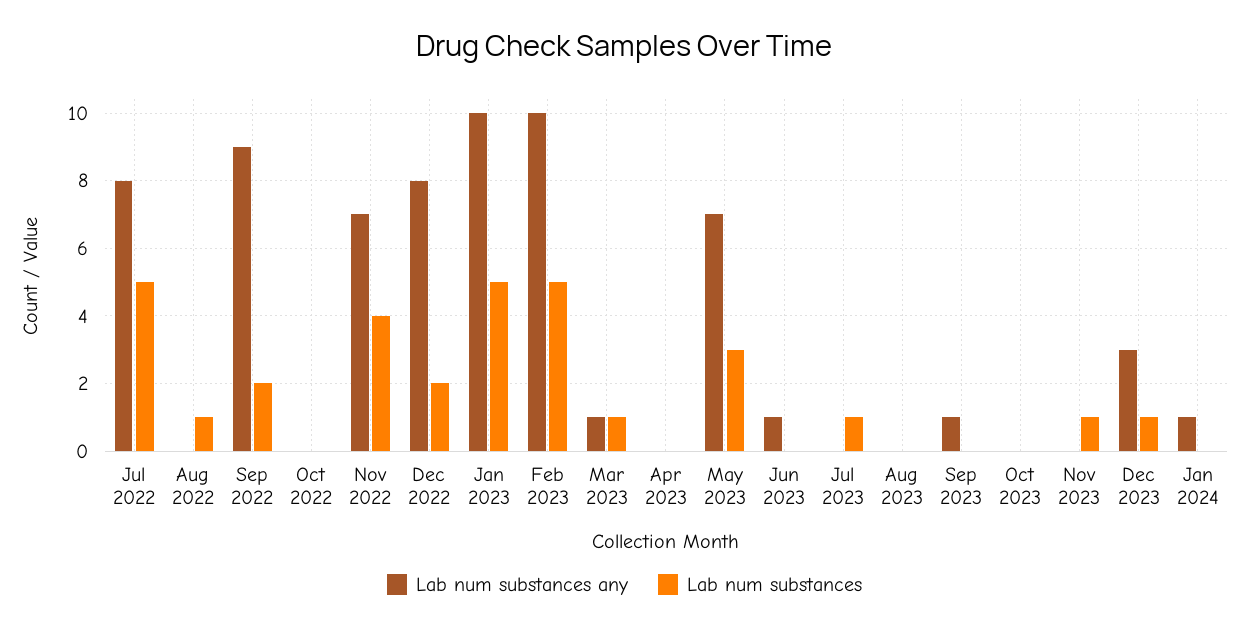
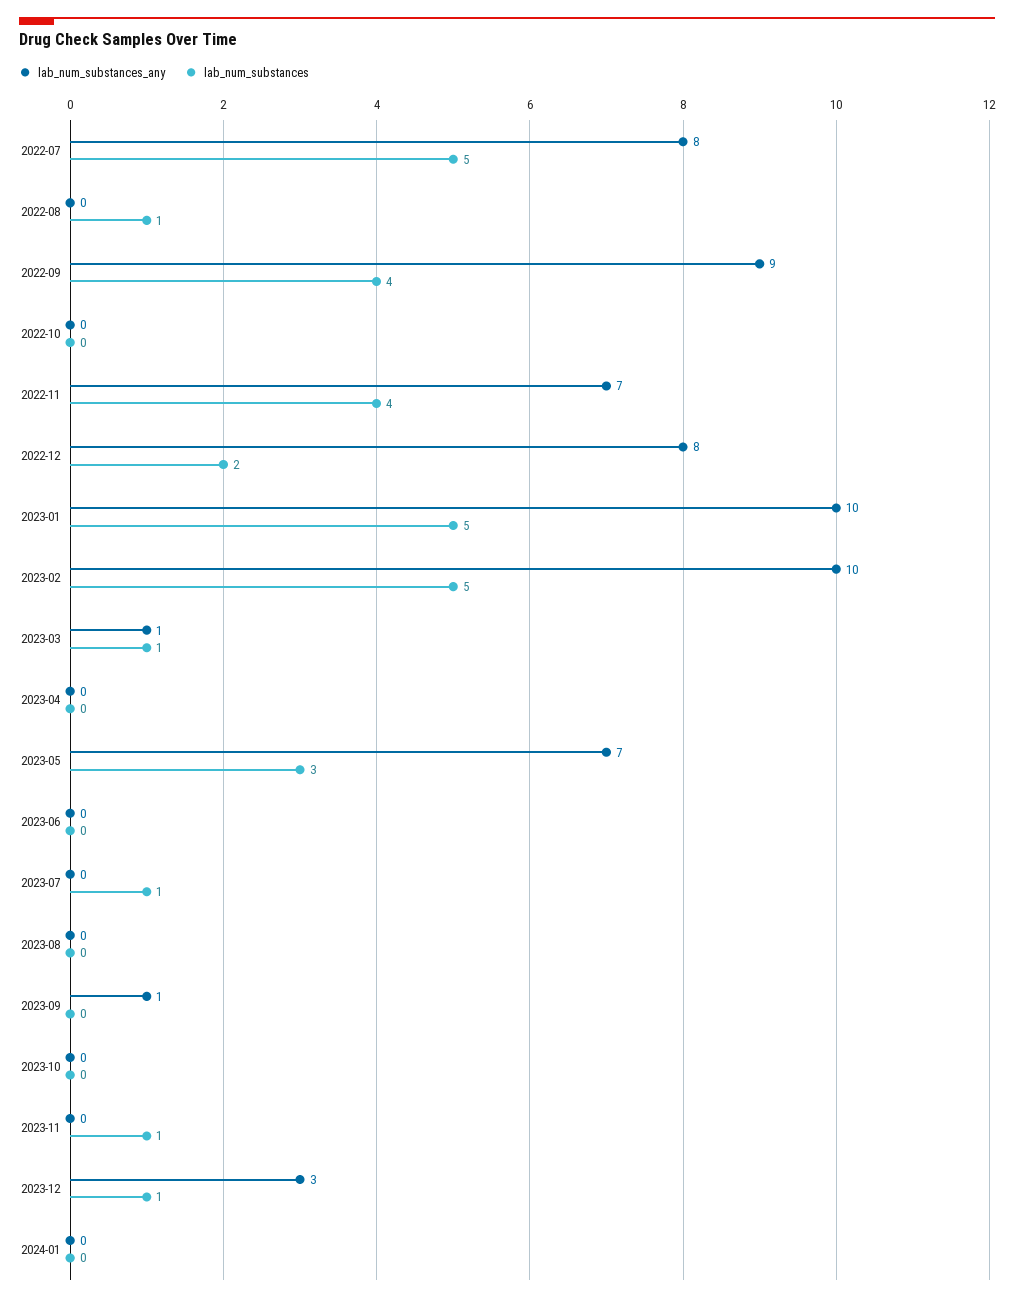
Lab num substances, Sep 2022: 2 -> 4
Lab num substances any, Jun 2023: 1 -> 0
Lab num substances any, Jan 2024: 1 -> 0

